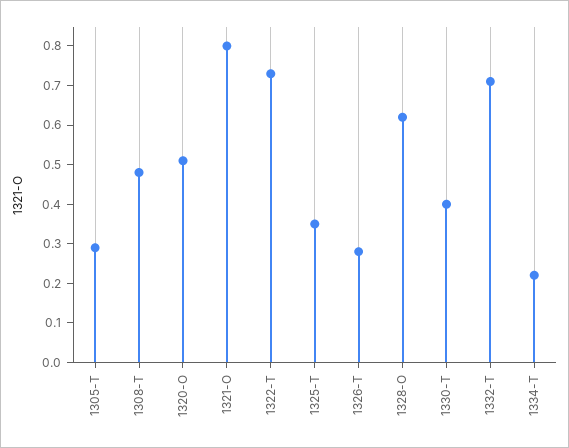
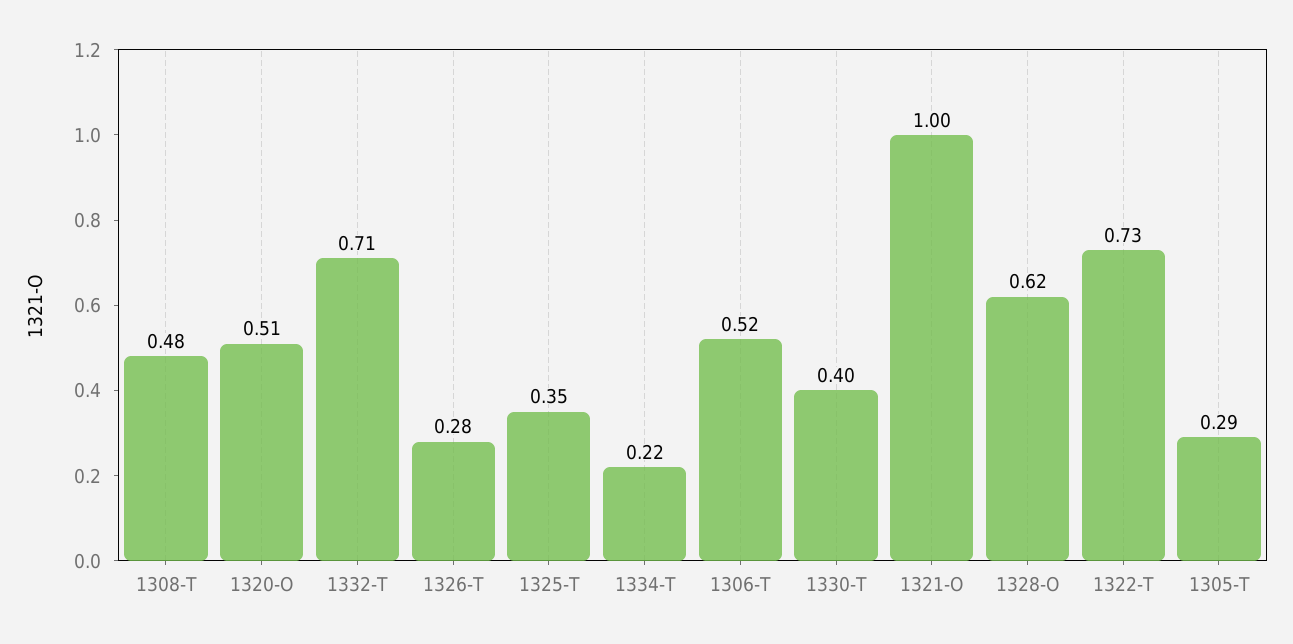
1321-O: 0.8 -> 1
1306-T: none -> 0.52

